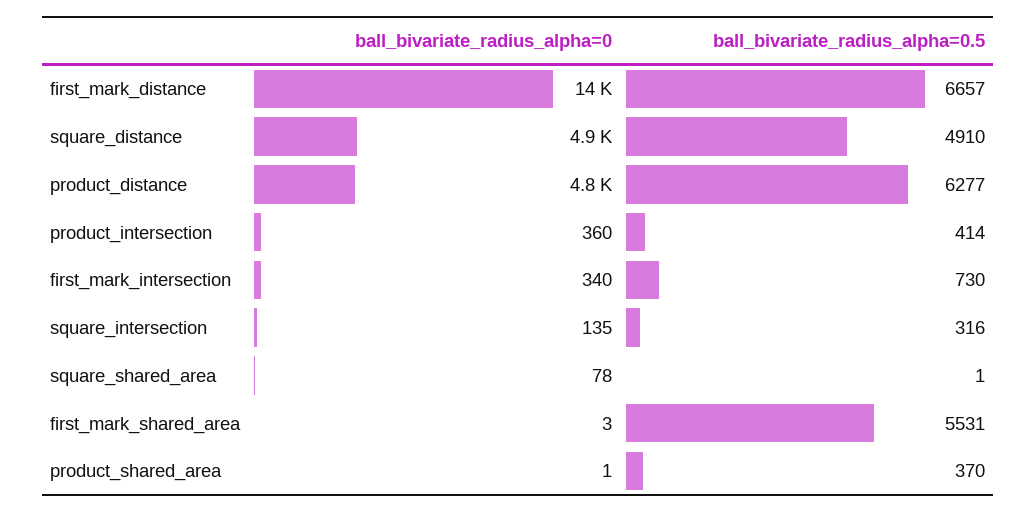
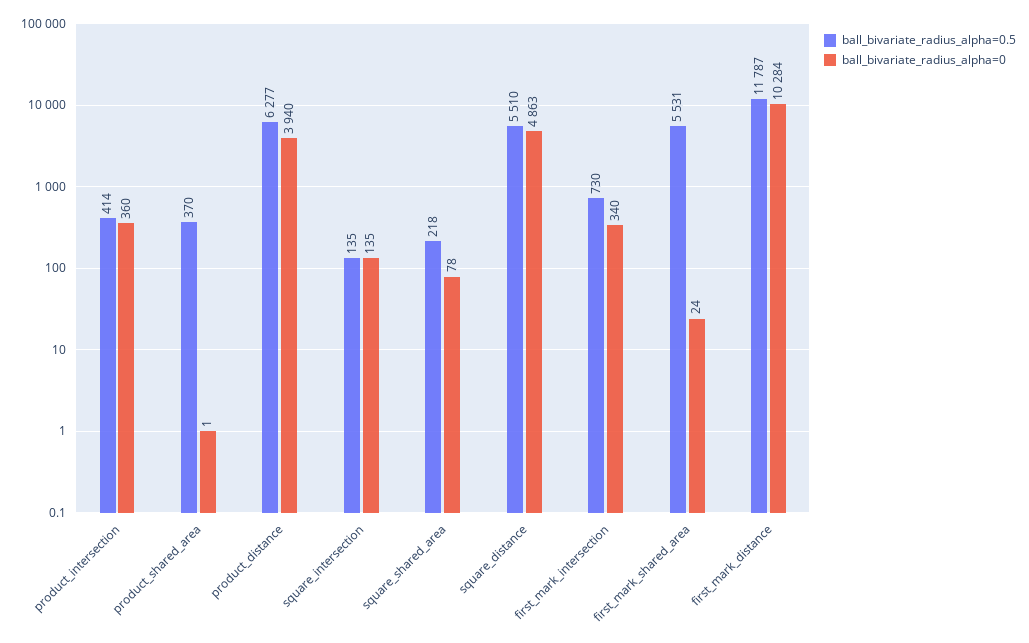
ball_bivariate_radius_alpha=0, first_mark_distance: 14000 -> 10284
ball_bivariate_radius_alpha=0.5, first_mark_distance: 6657 -> 11787
ball_bivariate_radius_alpha=0.5, square_distance: 4910 -> 5510
ball_bivariate_radius_alpha=0, product_distance: 4800 -> 3940
ball_bivariate_radius_alpha=0.5, square_intersection: 316 -> 135
ball_bivariate_radius_alpha=0.5, square_shared_area: 1 -> 218
ball_bivariate_radius_alpha=0, first_mark_shared_area: 3 -> 24

